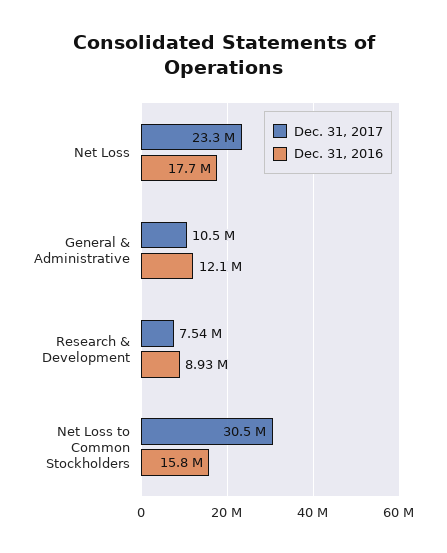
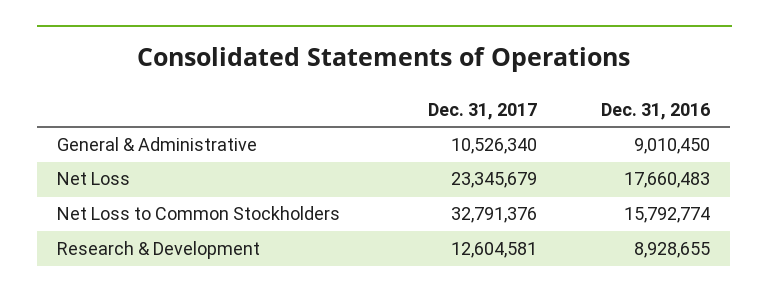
Dec. 31, 2016, General & Administrative: 12100000 -> 9010450
Dec. 31, 2017, Research & Development: 7540000 -> 12604581
Dec. 31, 2017, Net Loss to Common Stockholders: 30500000 -> 32791376

